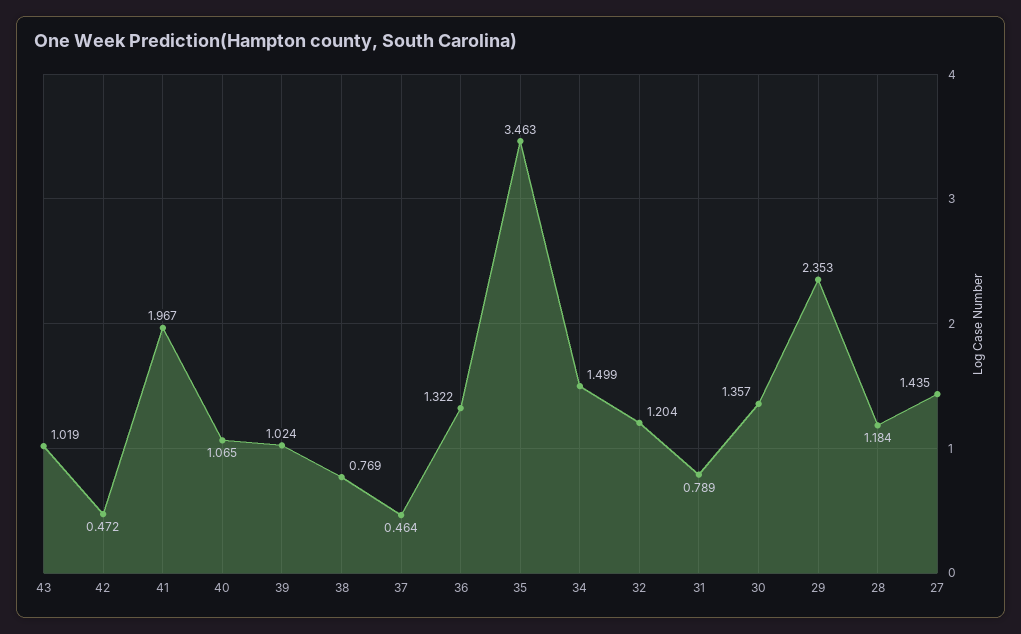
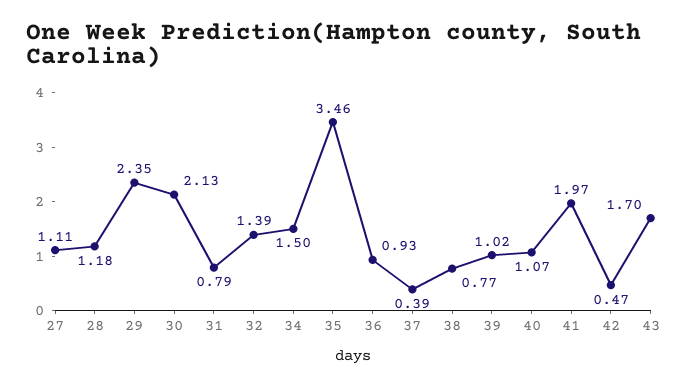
43: 1.019 -> 1.7
37: 0.464 -> 0.39
36: 1.322 -> 0.93
32: 1.204 -> 1.39
30: 1.357 -> 2.13
27: 1.435 -> 1.11

